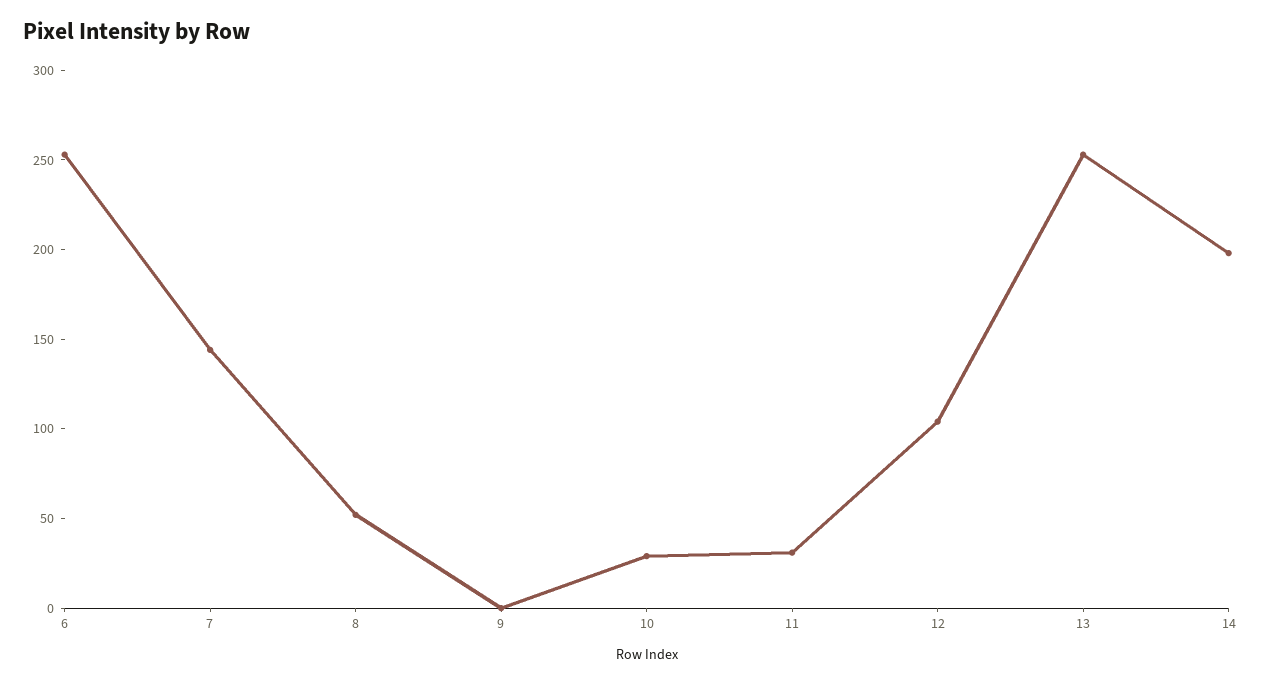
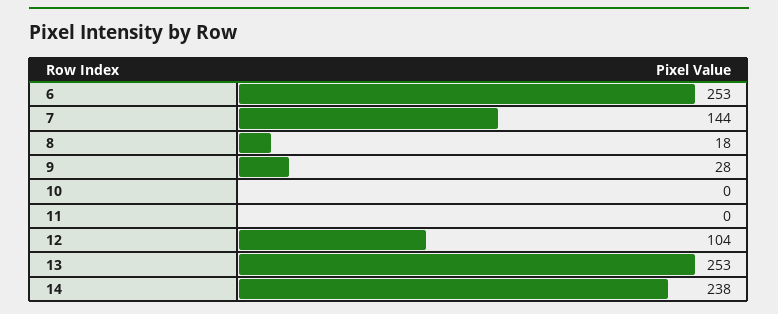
8: 50 -> 18
9: 0 -> 28
10: 30 -> 0
11: 30 -> 0
14: 200 -> 238

